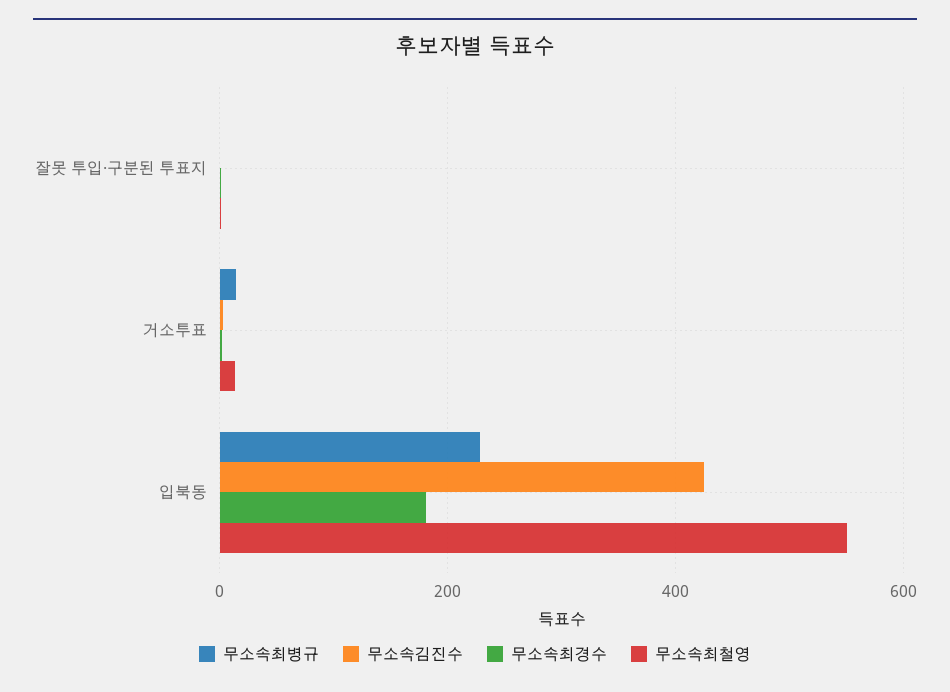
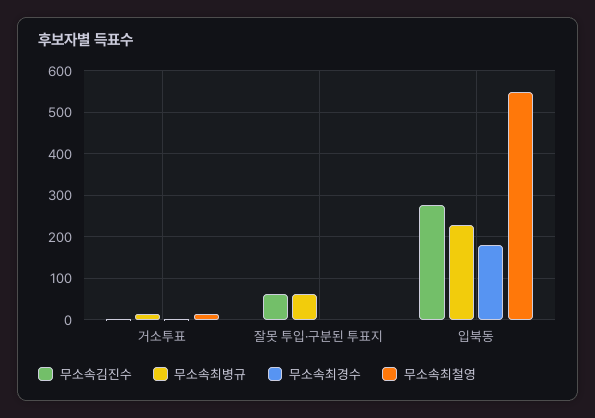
무소속최병규, 잘못 투입·구분된 투표지: 0 -> 60
무소속김진수, 잘못 투입·구분된 투표지: 0 -> 60
무소속김진수, 입북동: 420 -> 280

